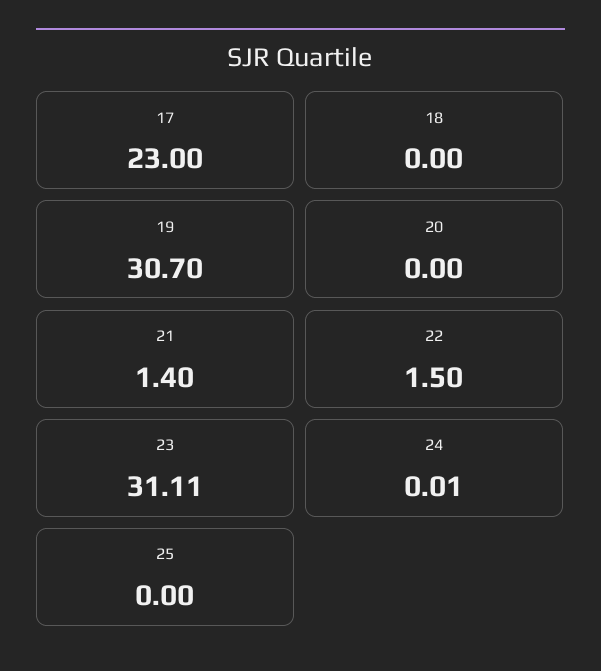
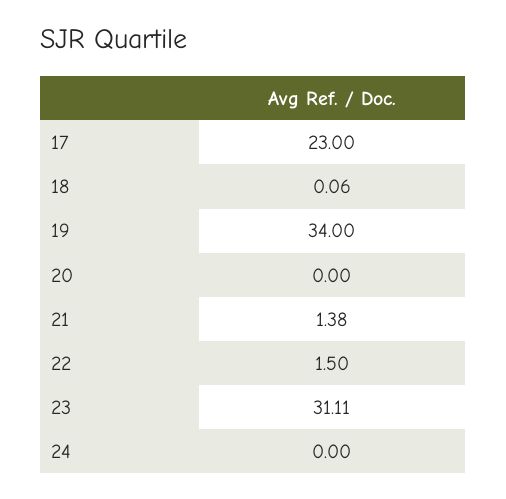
18: 0 -> 0.06
19: 30.7 -> 34
21: 1.4 -> 1.38
24: 0.01 -> 0
25: 0 -> none

